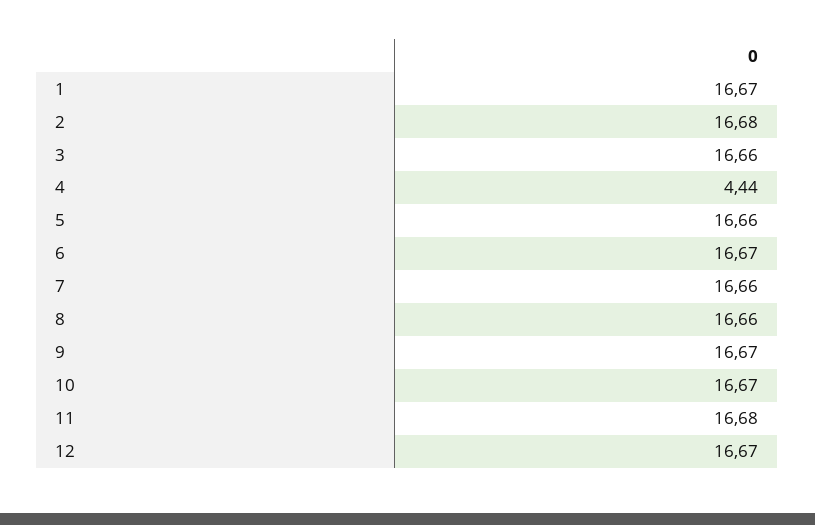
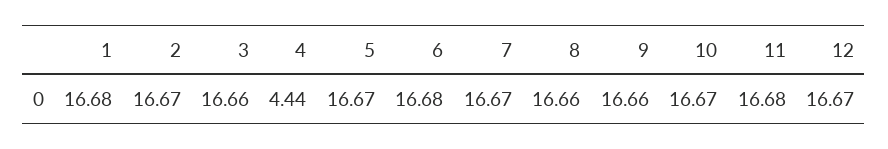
1: 16.67 -> 16.68
2: 16.68 -> 16.67
5: 16.66 -> 16.67
6: 16.67 -> 16.68
7: 16.66 -> 16.67
9: 16.67 -> 16.66

